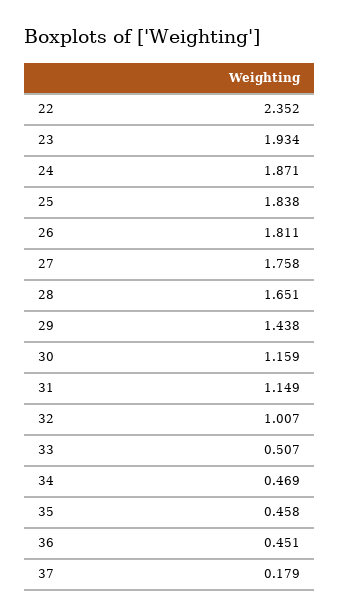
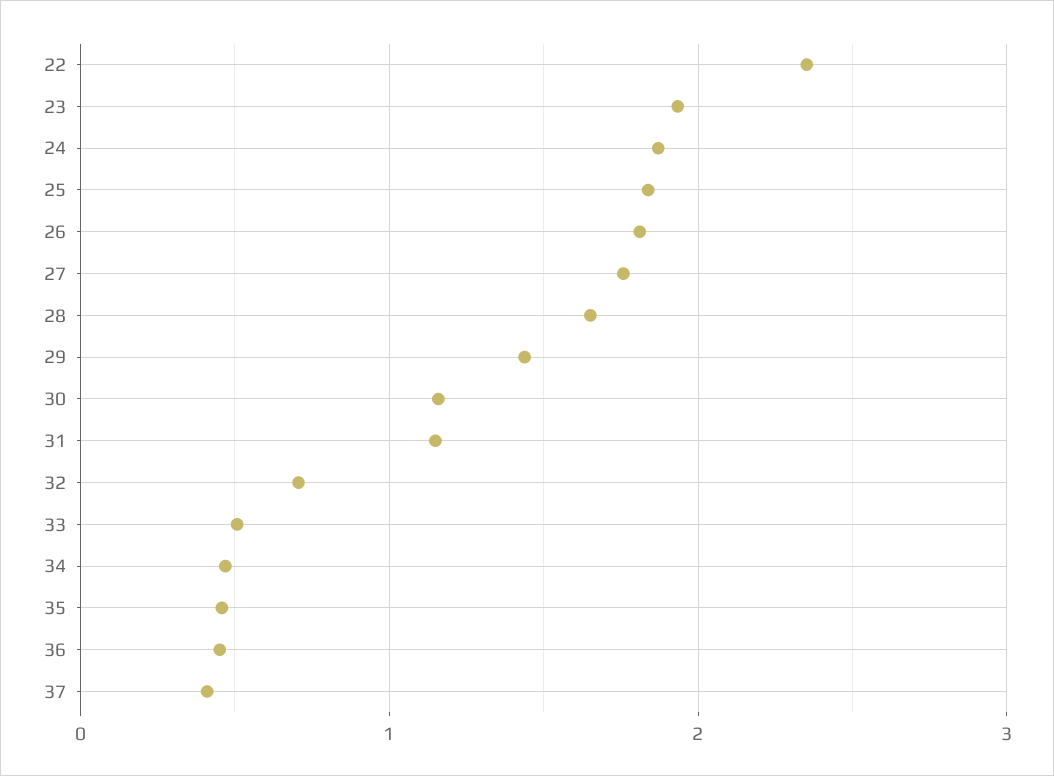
32: 1.007 -> 0.7
37: 0.179 -> 0.4

